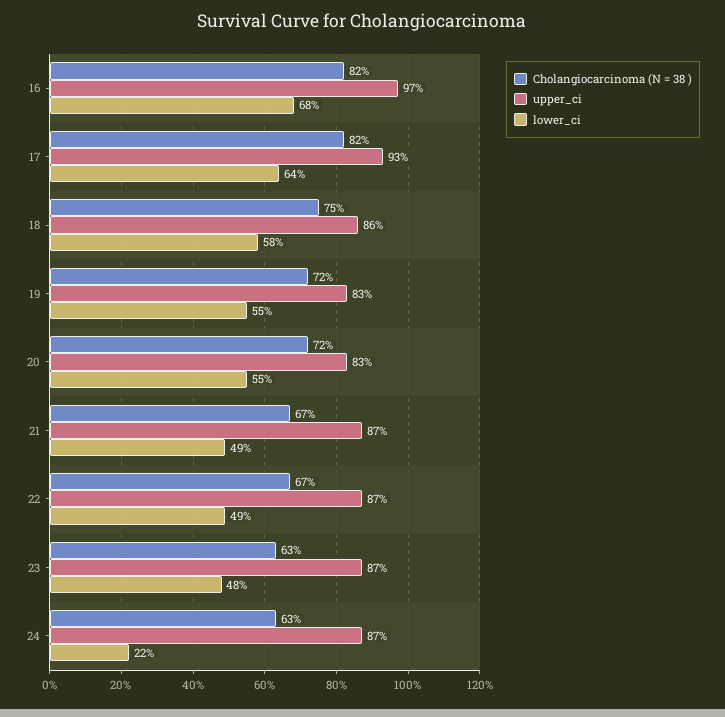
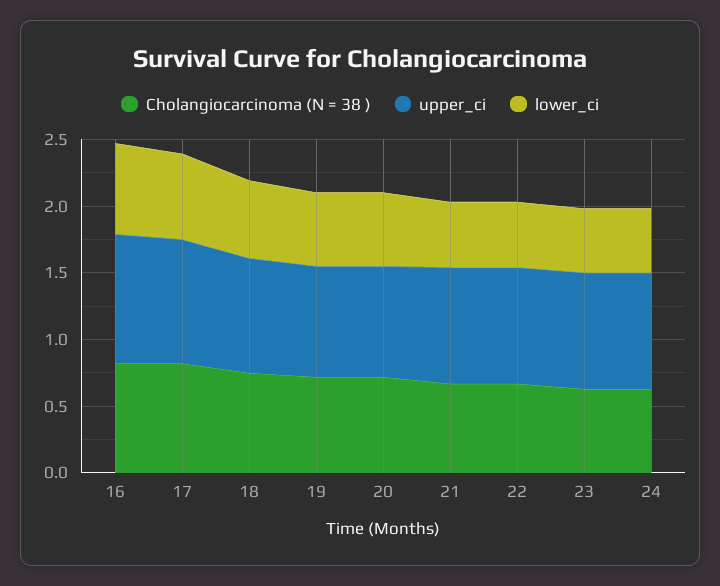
lower_ci, 24: 0.22 -> 0.5

